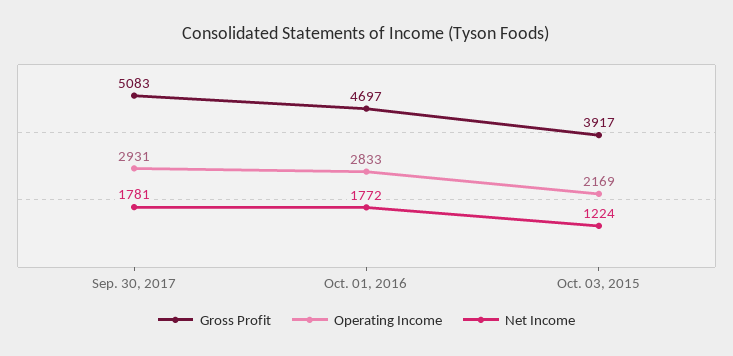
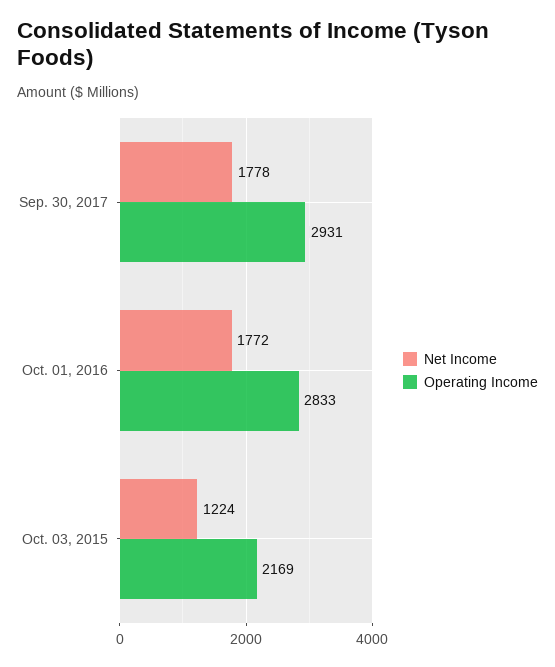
Gross Profit, Sep. 30, 2017: 5083 -> none
Net Income, Sep. 30, 2017: 1781 -> 1778
Gross Profit, Oct. 01, 2016: 4697 -> none
Gross Profit, Oct. 03, 2015: 3917 -> none

